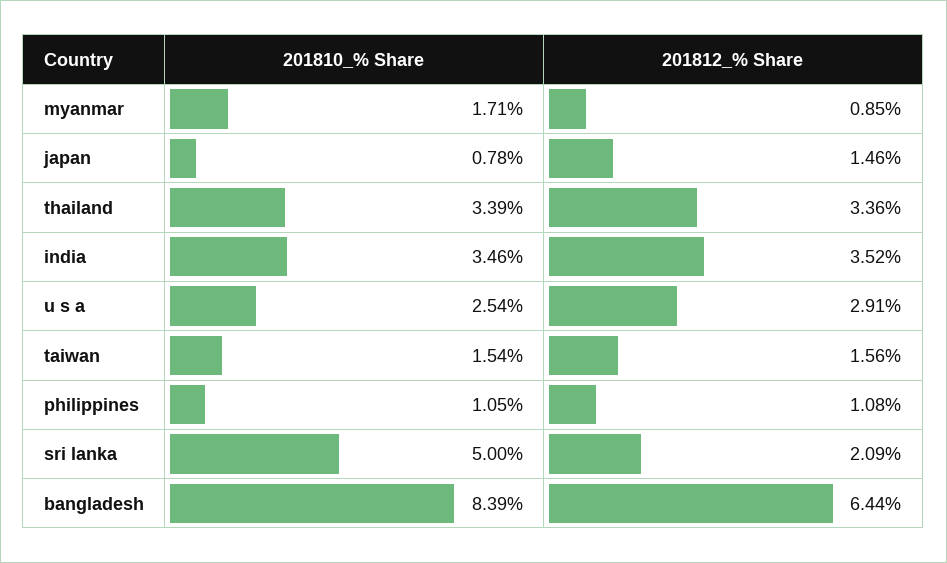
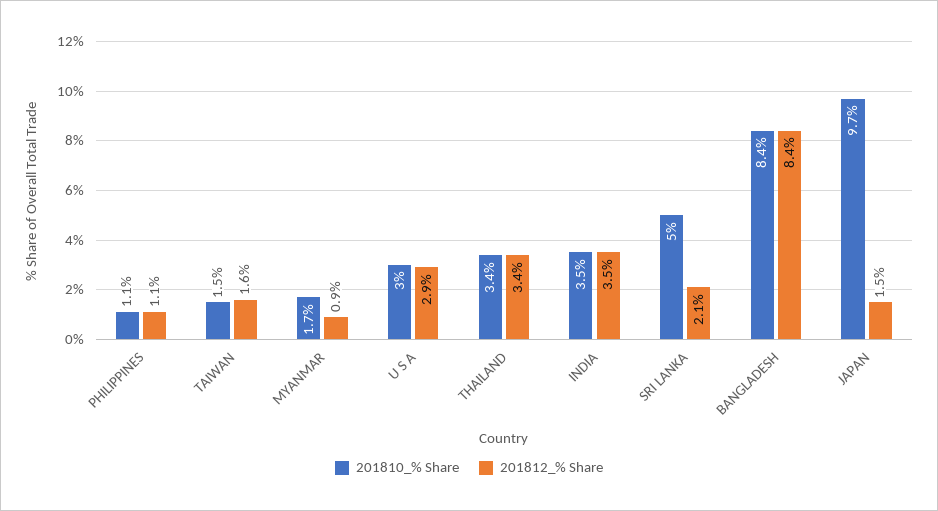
201810_% Share, japan: 0.78 -> 9.7
201810_% Share, u s a: 2.54 -> 3
201812_% Share, bangladesh: 6.44 -> 8.4

